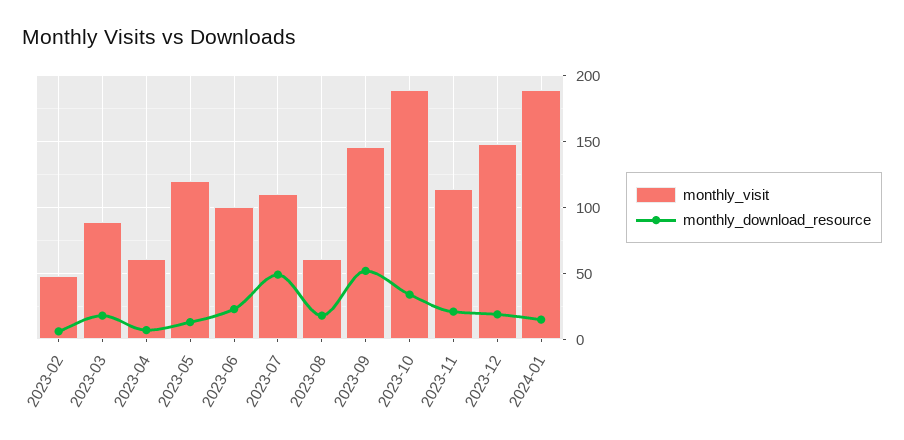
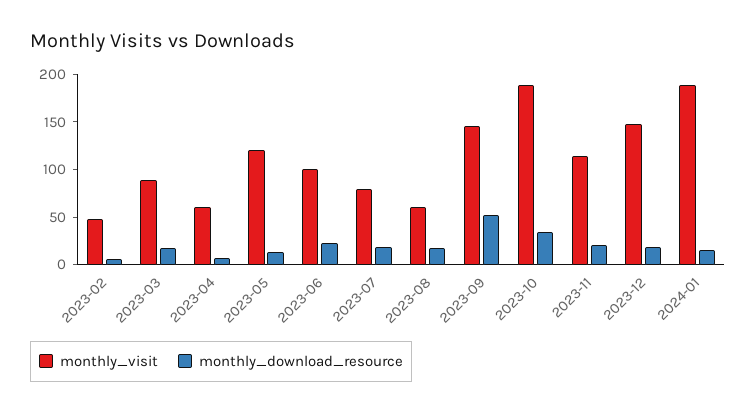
monthly_visit, 2023-07: 110 -> 80
monthly_download_resource, 2023-07: 50 -> 20

